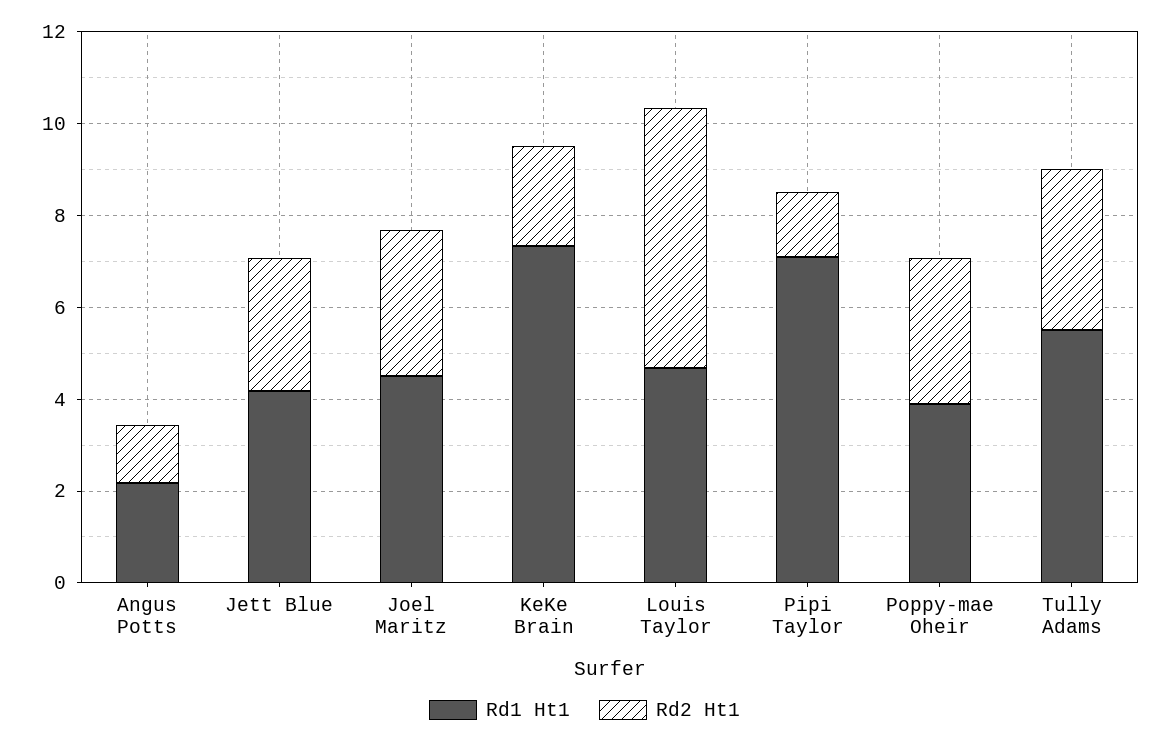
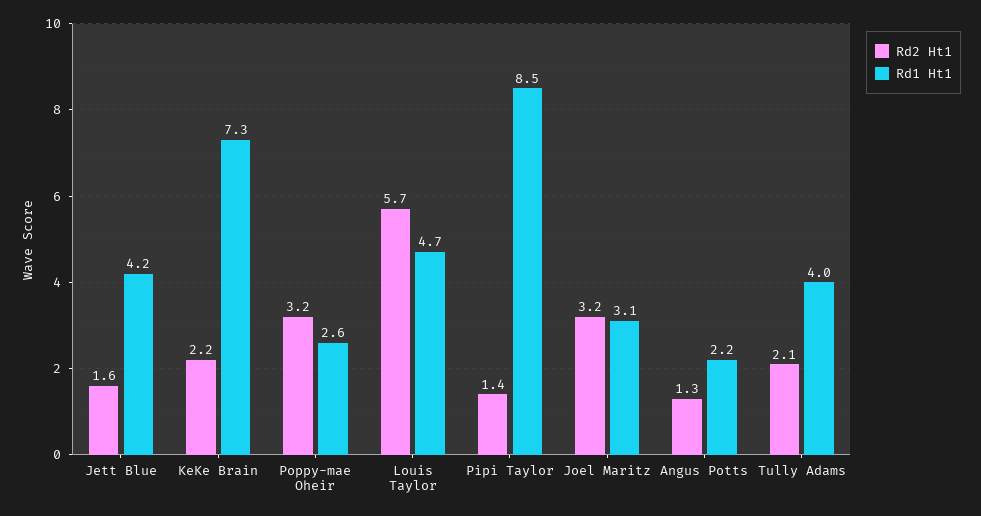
Rd2 Ht1, Jett Blue: 3 -> 1.6
Rd1 Ht1, Joel Maritz: 4.5 -> 3.1
Rd1 Ht1, Pipi Taylor: 7 -> 8.5
Rd1 Ht1, Poppy-mae Oheir: 4 -> 2.6
Rd1 Ht1, Tully Adams: 5.5 -> 4
Rd2 Ht1, Tully Adams: 3.5 -> 2.1

